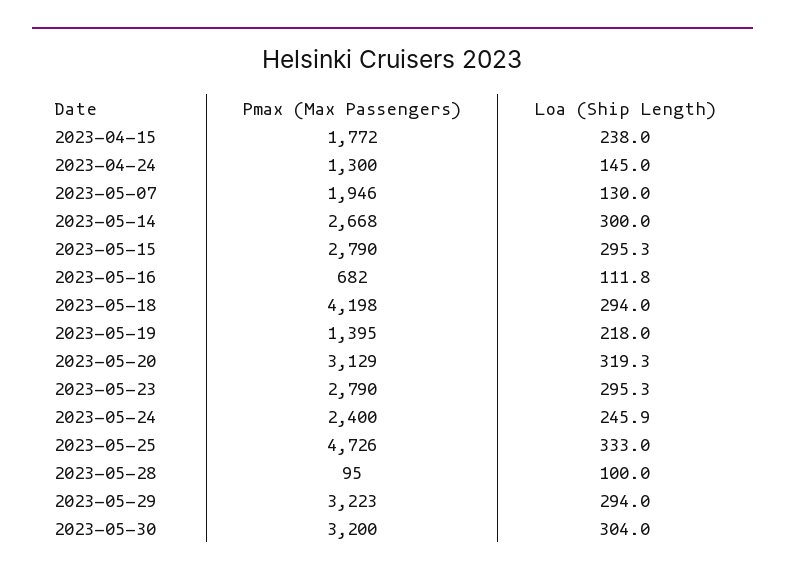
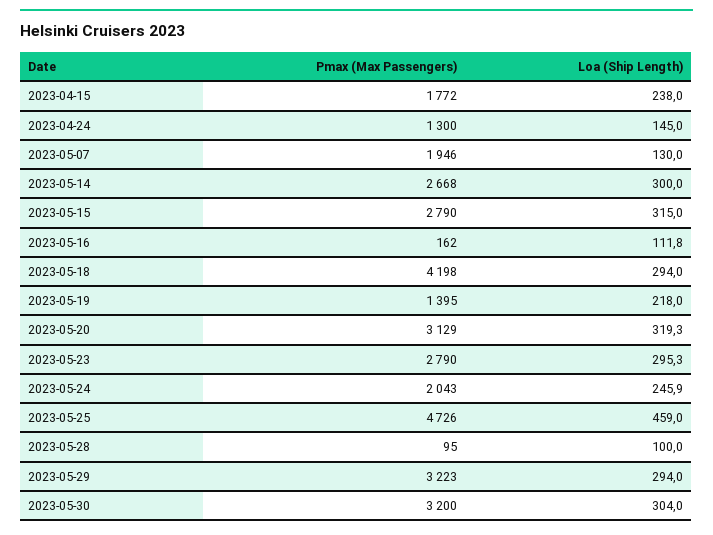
Loa (Ship Length), 2023-05-15: 295.3 -> 315
Pmax (Max Passengers), 2023-05-16: 682 -> 162
Pmax (Max Passengers), 2023-05-24: 2400 -> 2043
Loa (Ship Length), 2023-05-25: 333 -> 459

